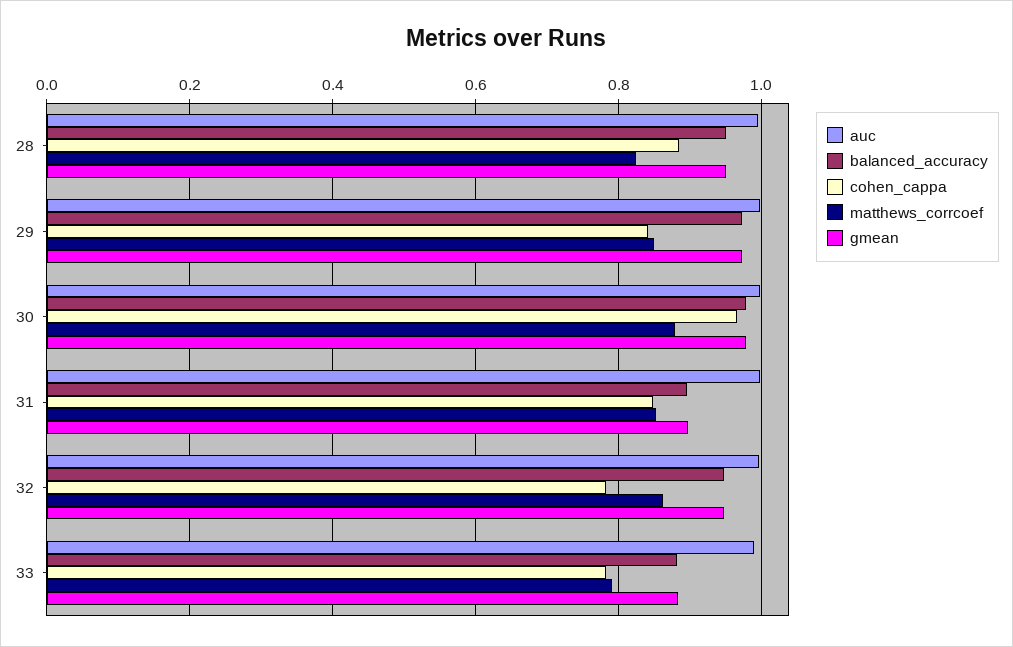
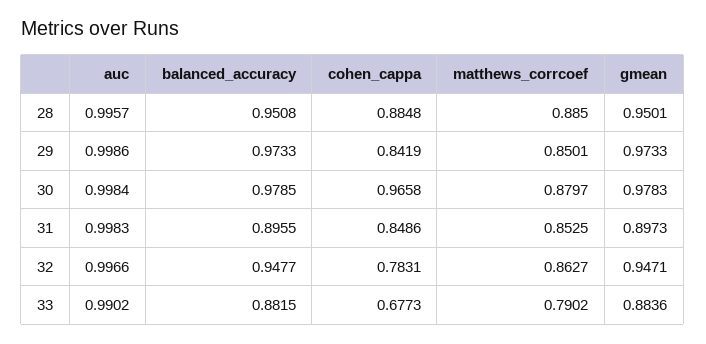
matthews_corrcoef, 28: 0.82 -> 0.885
cohen_cappa, 33: 0.78 -> 0.6773

